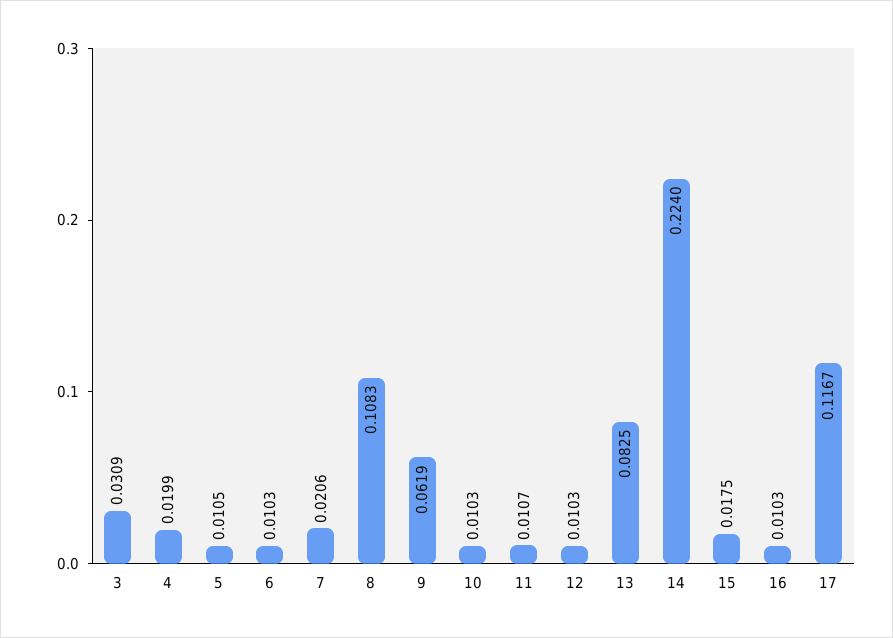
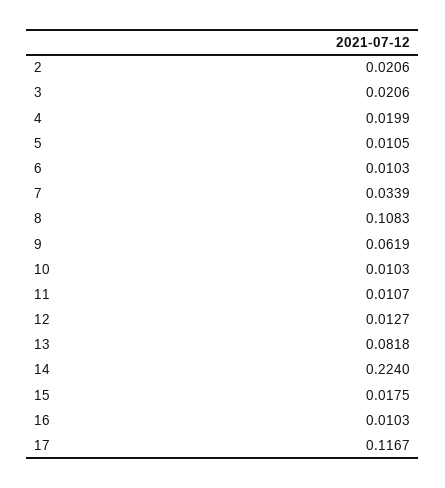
3: 0.0309 -> 0.0206
7: 0.0206 -> 0.0339
12: 0.0103 -> 0.0127
13: 0.0825 -> 0.0818
2: none -> 0.0206

